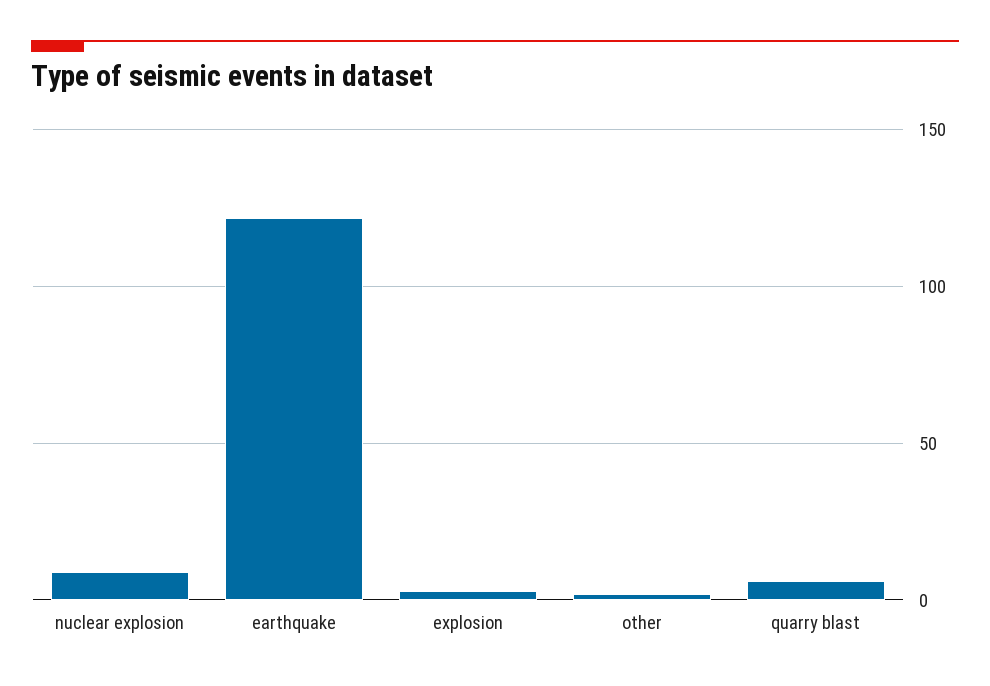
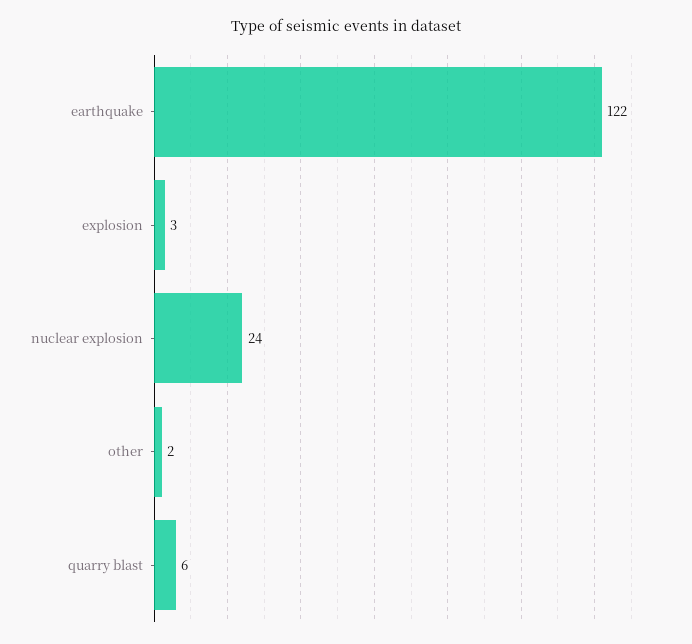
nuclear explosion: 10 -> 24

